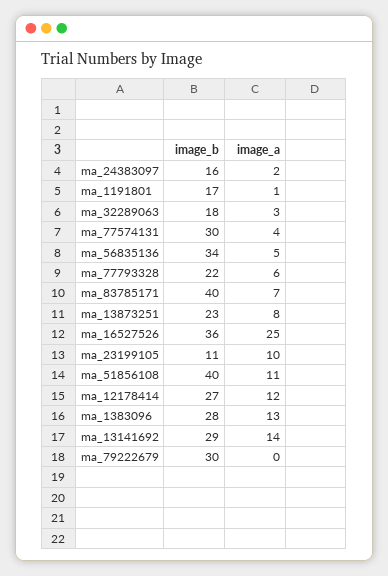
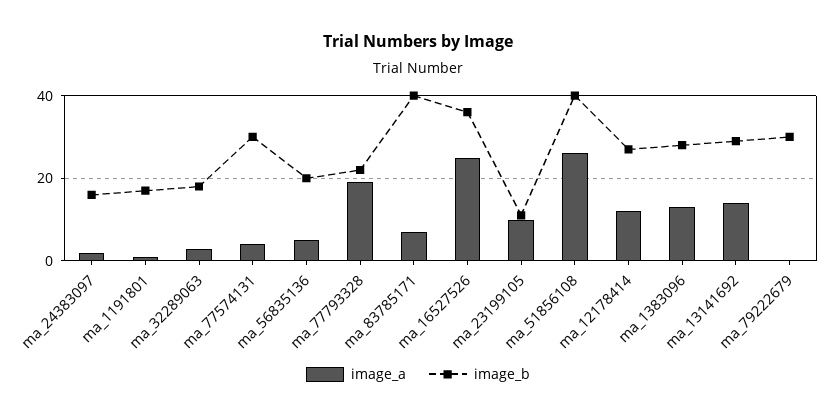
image_b, ma_56835136: 34 -> 20
image_a, ma_77793328: 6 -> 20
image_b, ma_13873251: 23 -> none
image_a, ma_13873251: 8 -> none
image_a, ma_51856108: 11 -> 25

